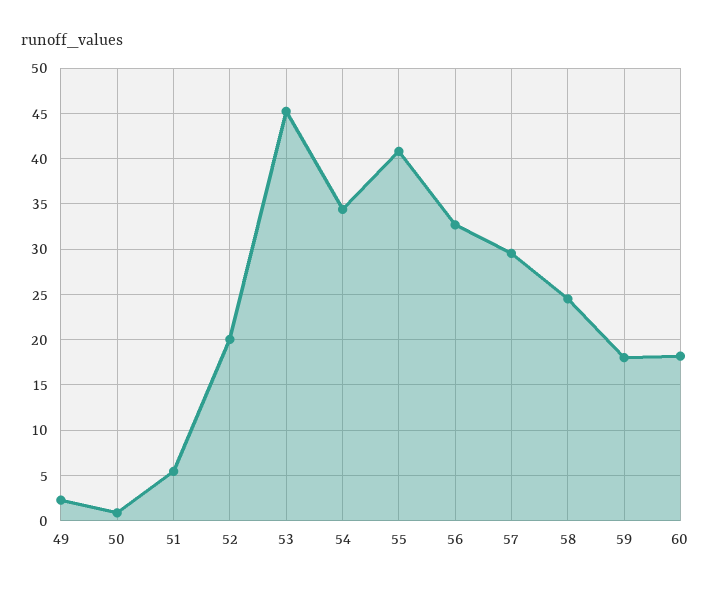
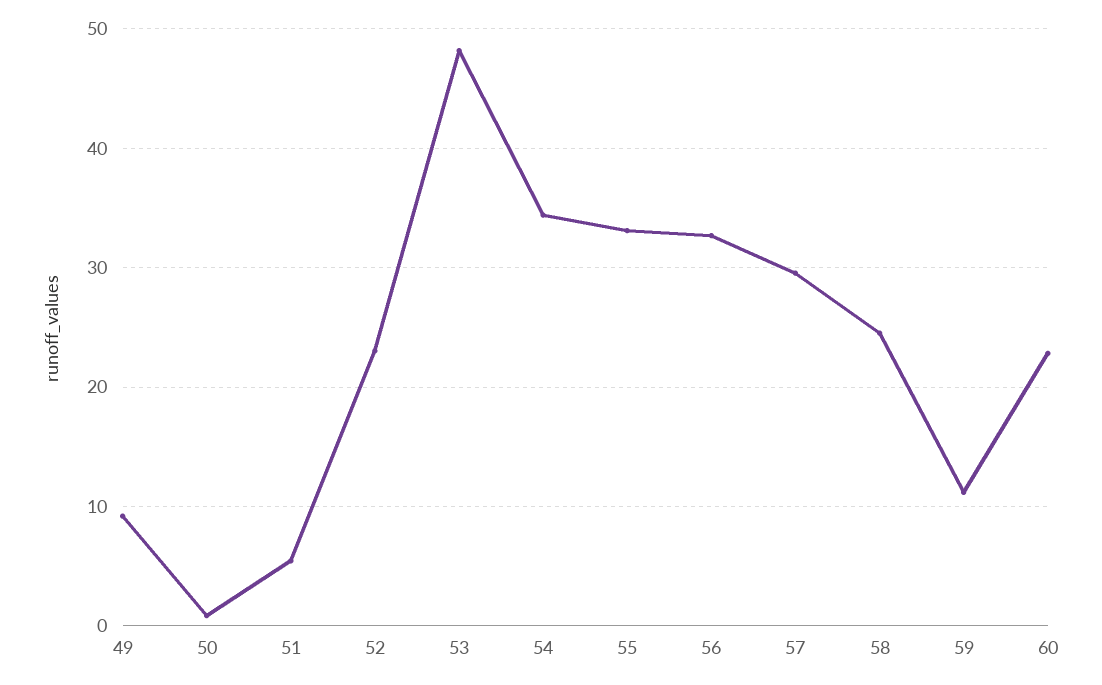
49: 2 -> 9
52: 20 -> 23
53: 45 -> 48
55: 41 -> 33
59: 18 -> 11
60: 18 -> 23

